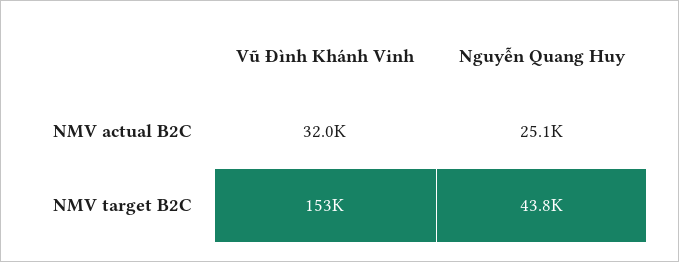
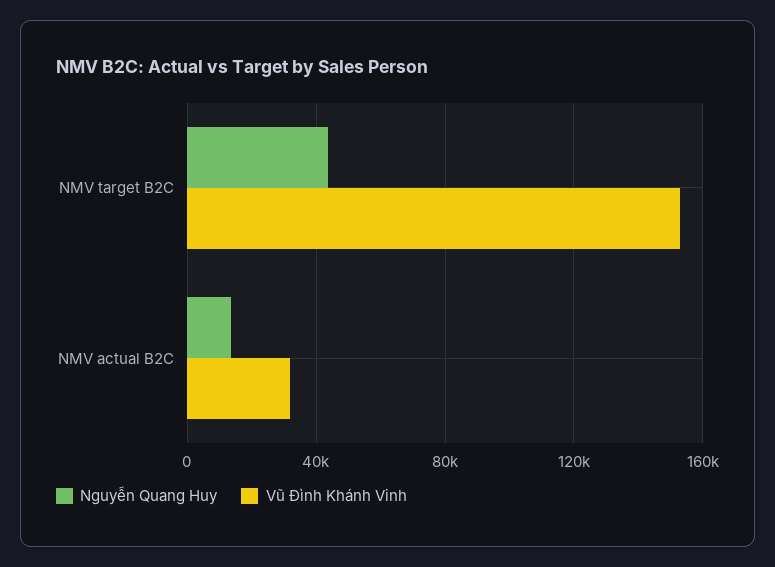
Nguyễn Quang Huy, NMV actual B2C: 25100 -> 15000

